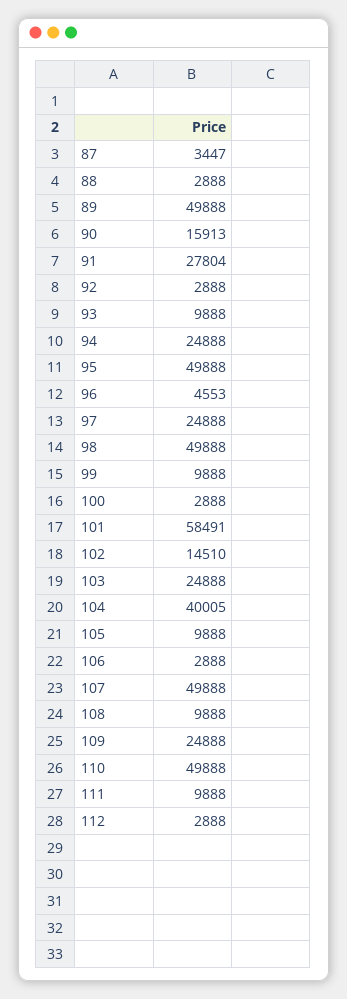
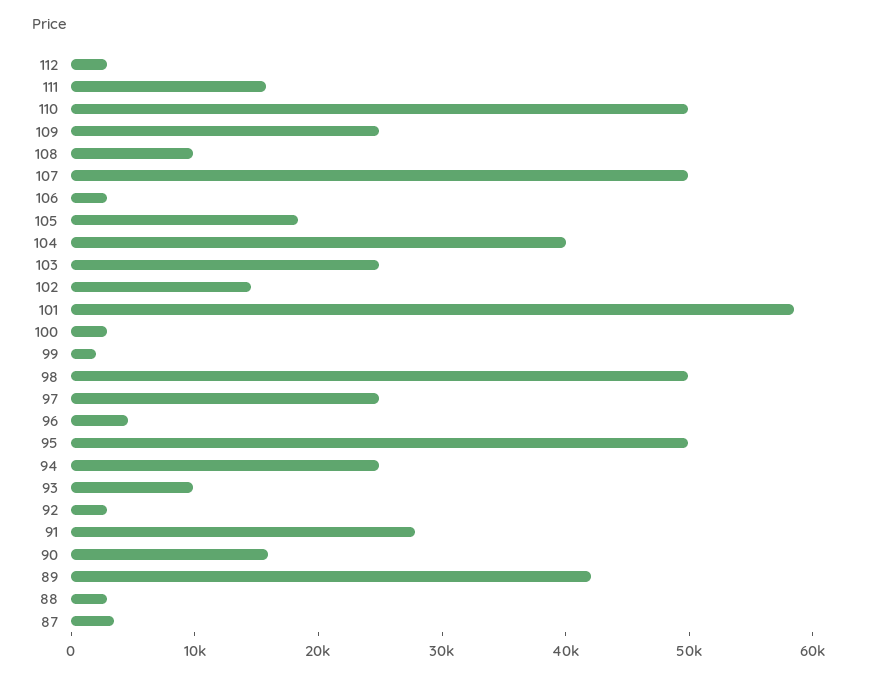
89: 49888 -> 42000
99: 9888 -> 2000
105: 9888 -> 18000
111: 9888 -> 16000

